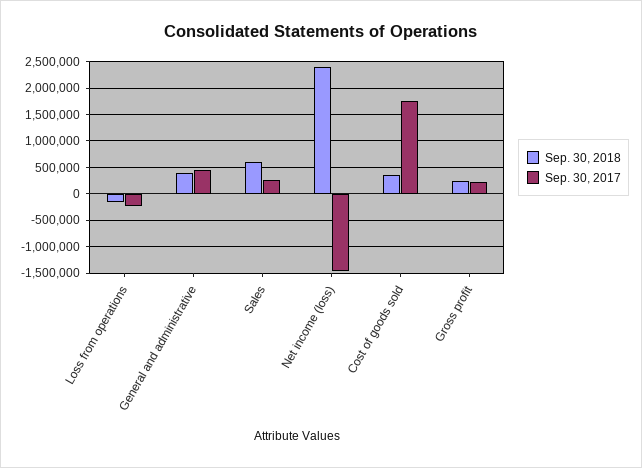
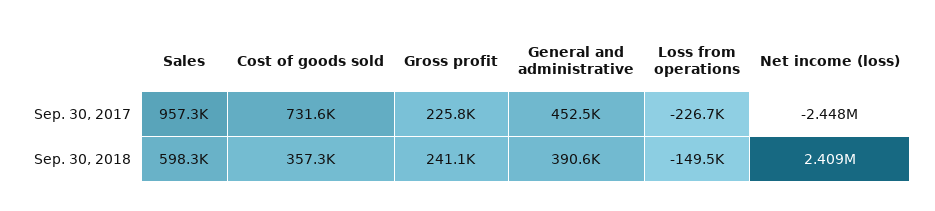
Sep. 30, 2017, Sales: 250000 -> 957300
Sep. 30, 2017, Net income (loss): -1500000 -> -2448000
Sep. 30, 2017, Cost of goods sold: 1750000 -> 731600

